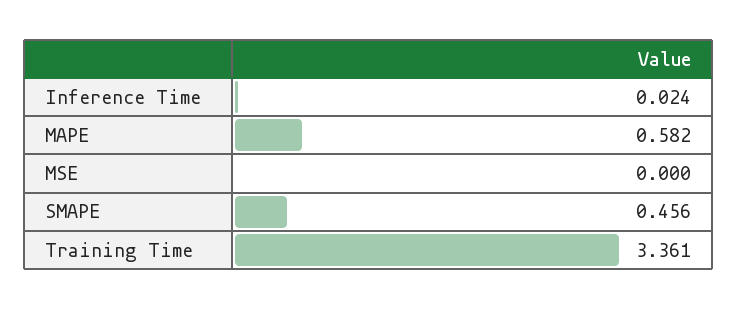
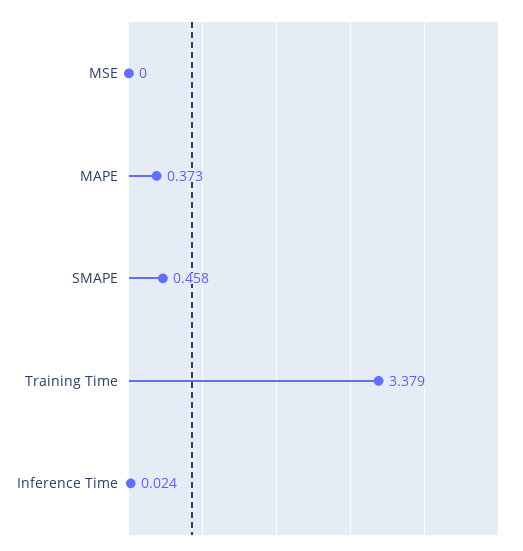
MAPE: 0.582 -> 0.373
SMAPE: 0.456 -> 0.458
Training Time: 3.361 -> 3.379

